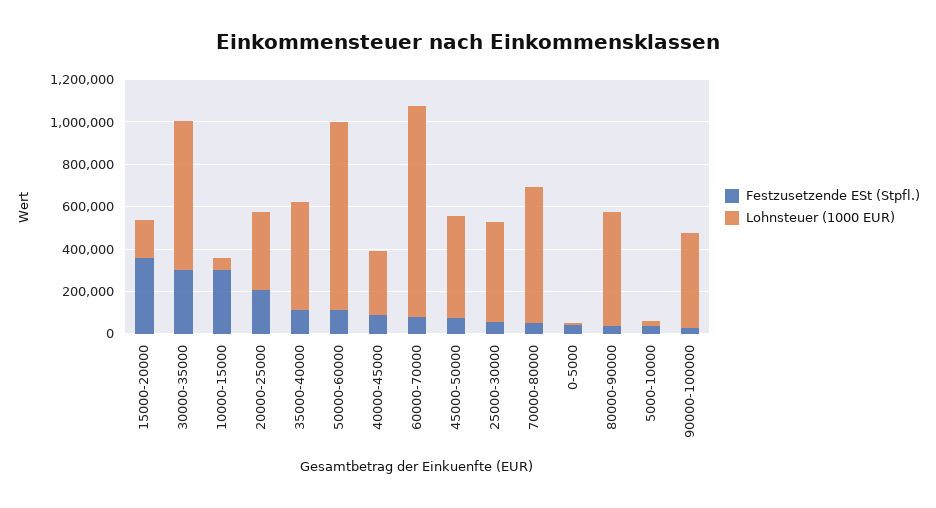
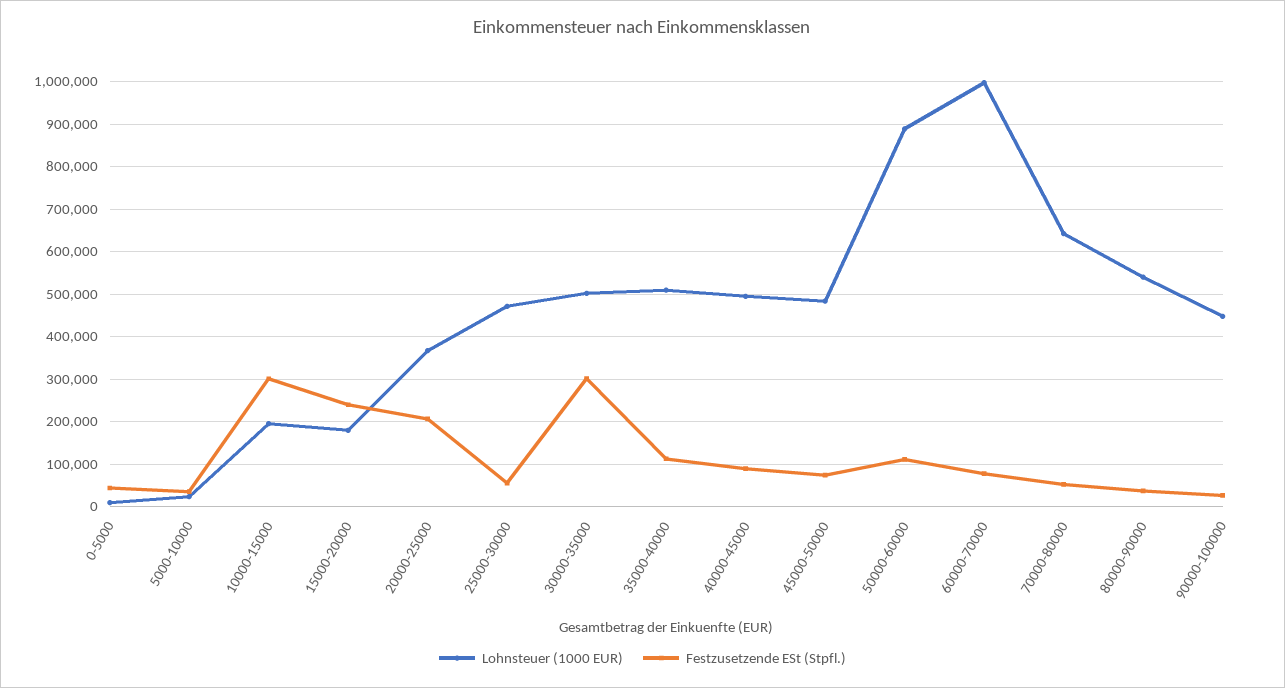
Festzusetzende ESt (Stpfl.), 15000-20000: 350000 -> 240000
Lohnsteuer (1000 EUR), 30000-35000: 700000 -> 500000
Lohnsteuer (1000 EUR), 10000-15000: 50000 -> 200000
Lohnsteuer (1000 EUR), 40000-45000: 300000 -> 500000

